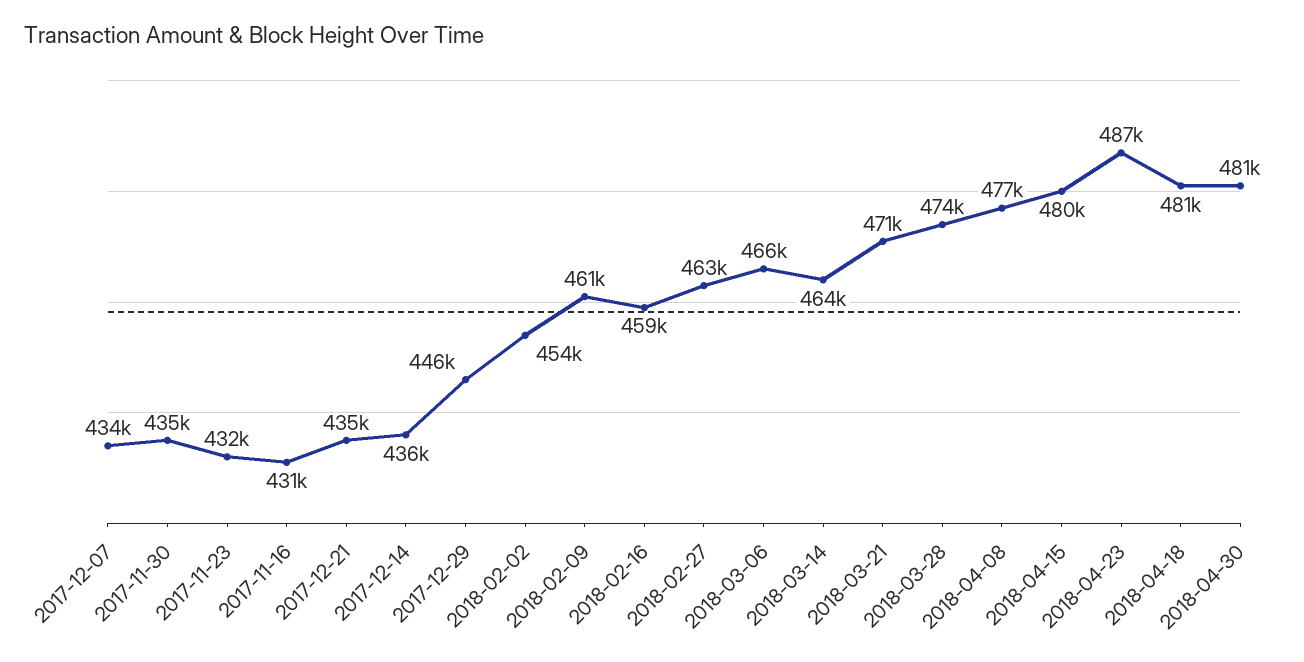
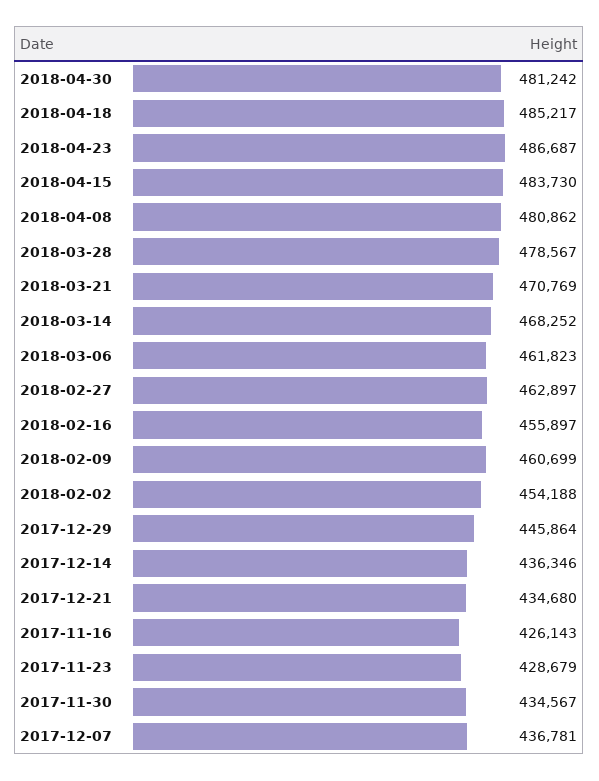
2017-12-07: 434000 -> 436781
2017-11-23: 432000 -> 428679
2017-11-16: 431000 -> 426143
2018-02-16: 459000 -> 455897
2018-03-06: 466000 -> 461823
2018-03-14: 464000 -> 468252
2018-03-28: 474000 -> 478567
2018-04-08: 477000 -> 480862
2018-04-15: 480000 -> 483730
2018-04-18: 481000 -> 485217

